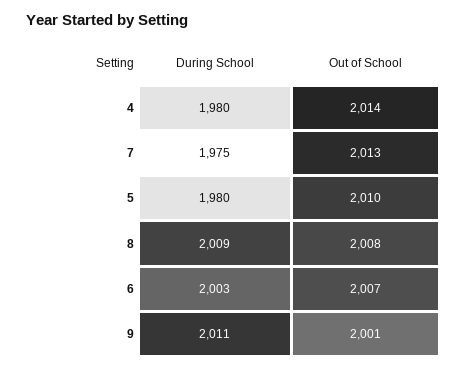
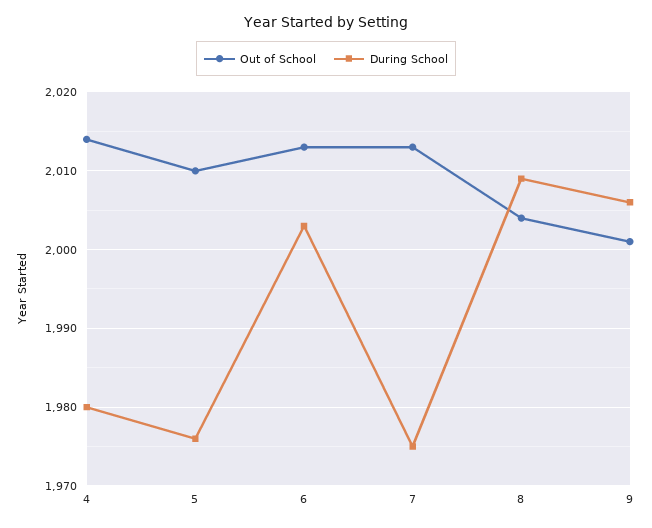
During School, 5: 1980 -> 1976
Out of School, 8: 2008 -> 2004
Out of School, 6: 2007 -> 2013
During School, 9: 2011 -> 2006

